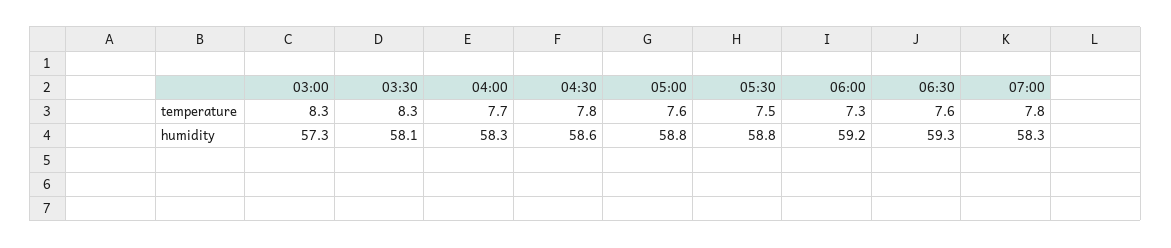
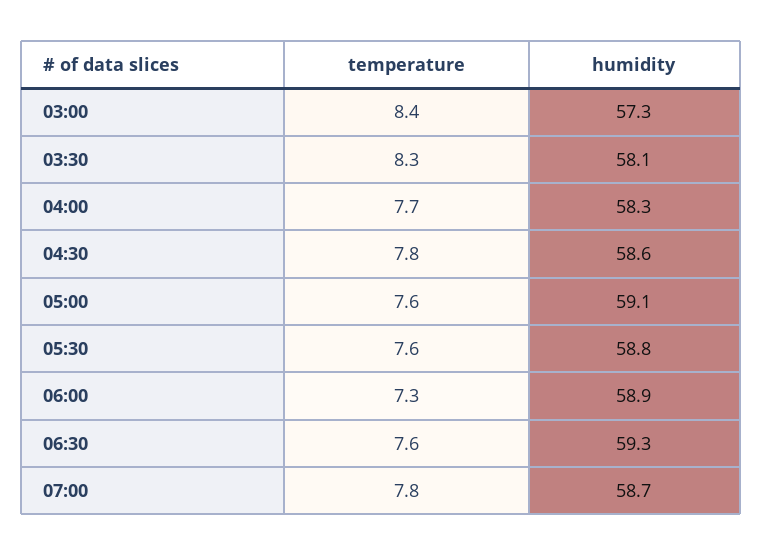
03:00, temperature: 8.3 -> 8.4
05:30, temperature: 7.5 -> 7.6
05:00, humidity: 58.8 -> 59.1
06:00, humidity: 59.2 -> 58.9
07:00, humidity: 58.3 -> 58.7

